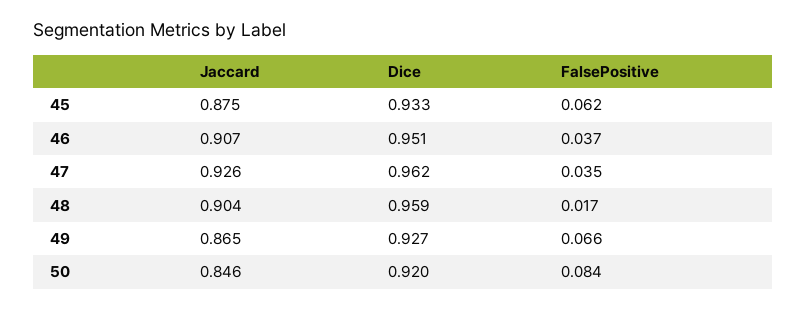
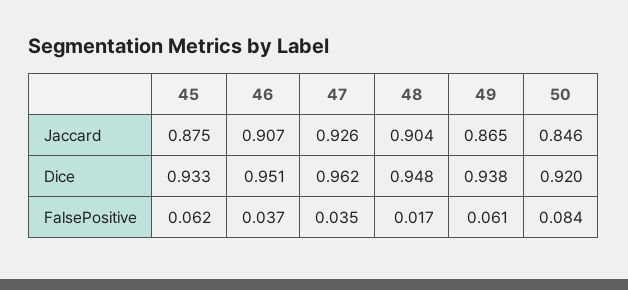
Dice, 48: 0.959 -> 0.948
Dice, 49: 0.927 -> 0.938
FalsePositive, 49: 0.066 -> 0.061

